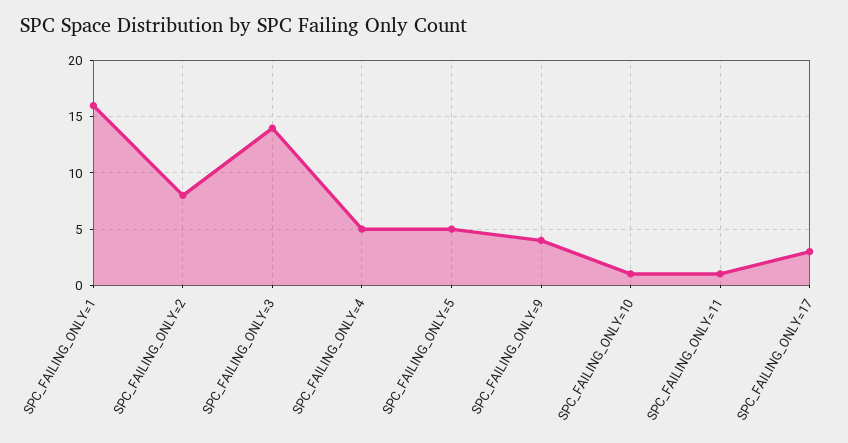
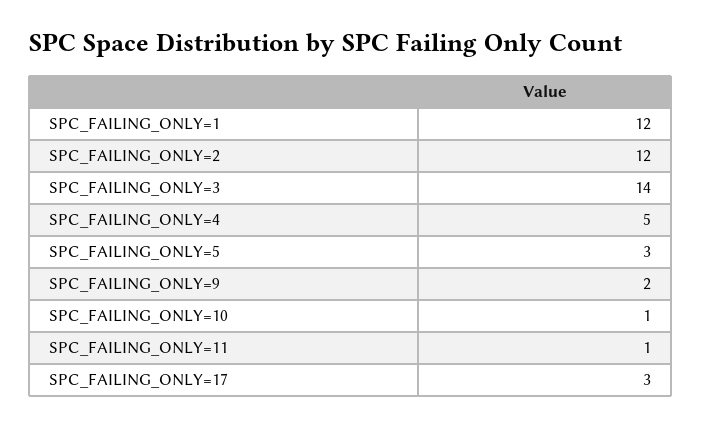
SPC_FAILING_ONLY=1: 16 -> 12
SPC_FAILING_ONLY=2: 8 -> 12
SPC_FAILING_ONLY=5: 5 -> 3
SPC_FAILING_ONLY=9: 4 -> 2

